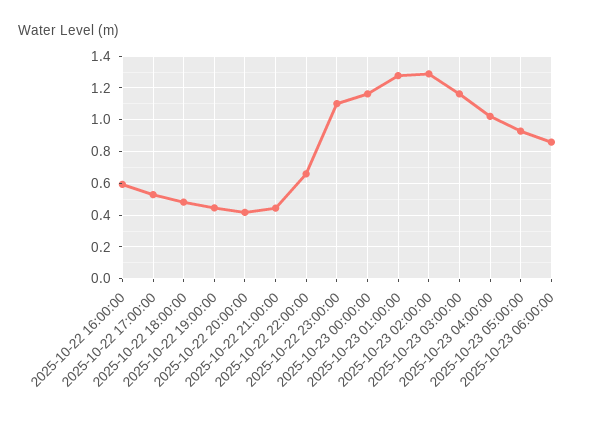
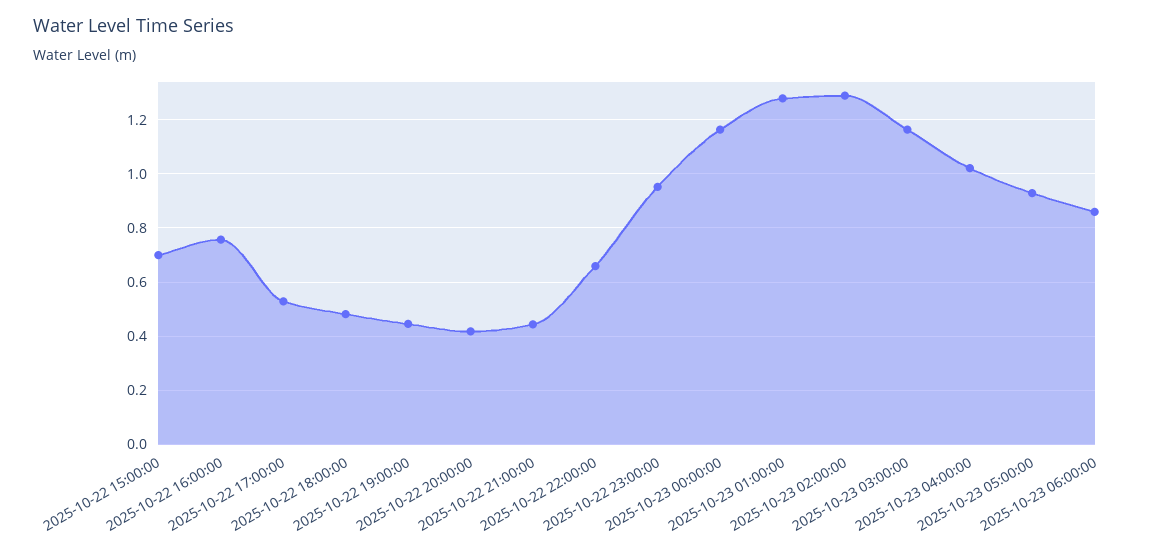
2025-10-22 16:00:00: 0.6 -> 0.75
2025-10-22 23:00:00: 1.1 -> 0.95
2025-10-22 15:00:00: none -> 0.7

